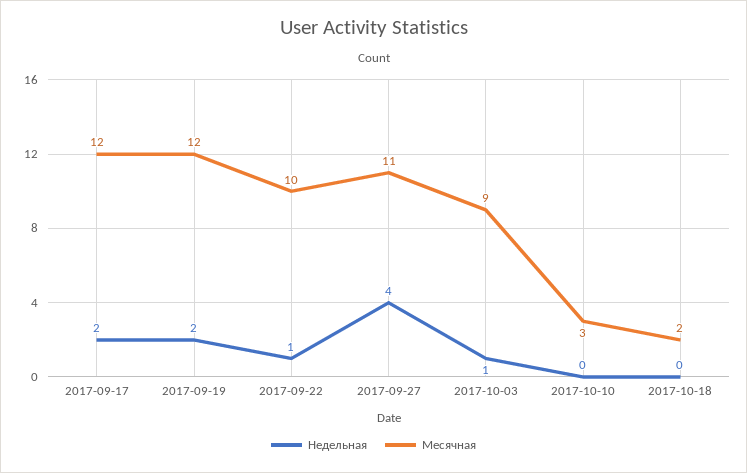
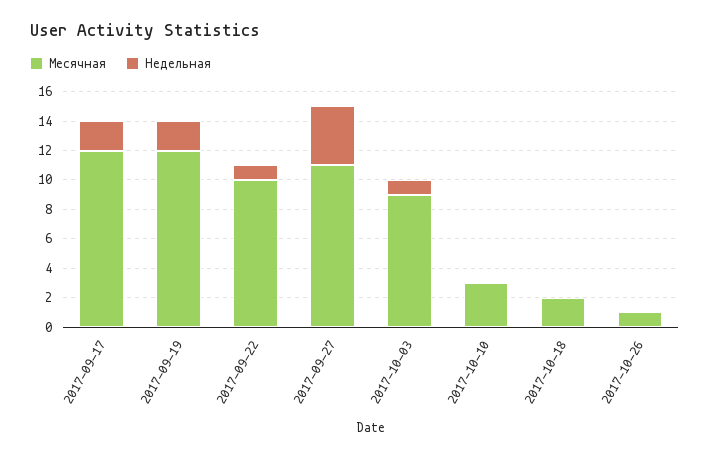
Месячная, 2017-10-26: none -> 1
Недельная, 2017-10-26: none -> 0

